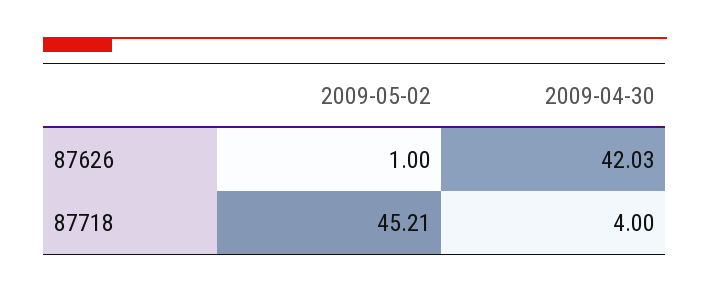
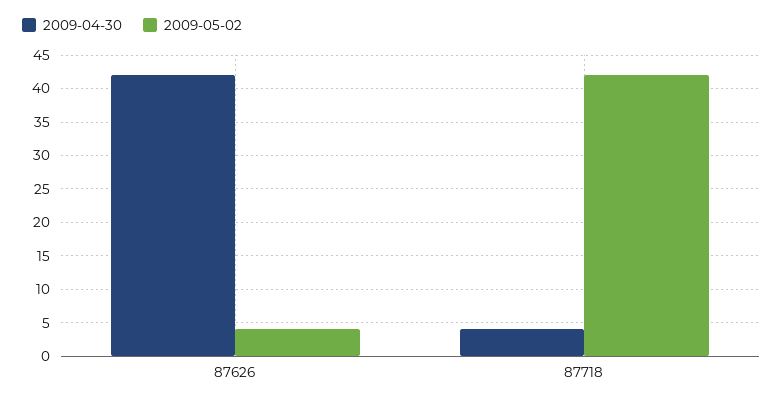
2009-05-02, 87626: 1 -> 4
2009-05-02, 87718: 45.21 -> 42

